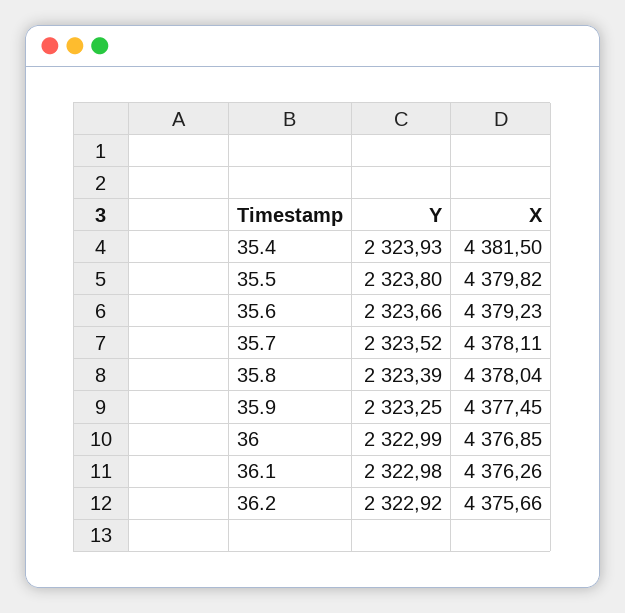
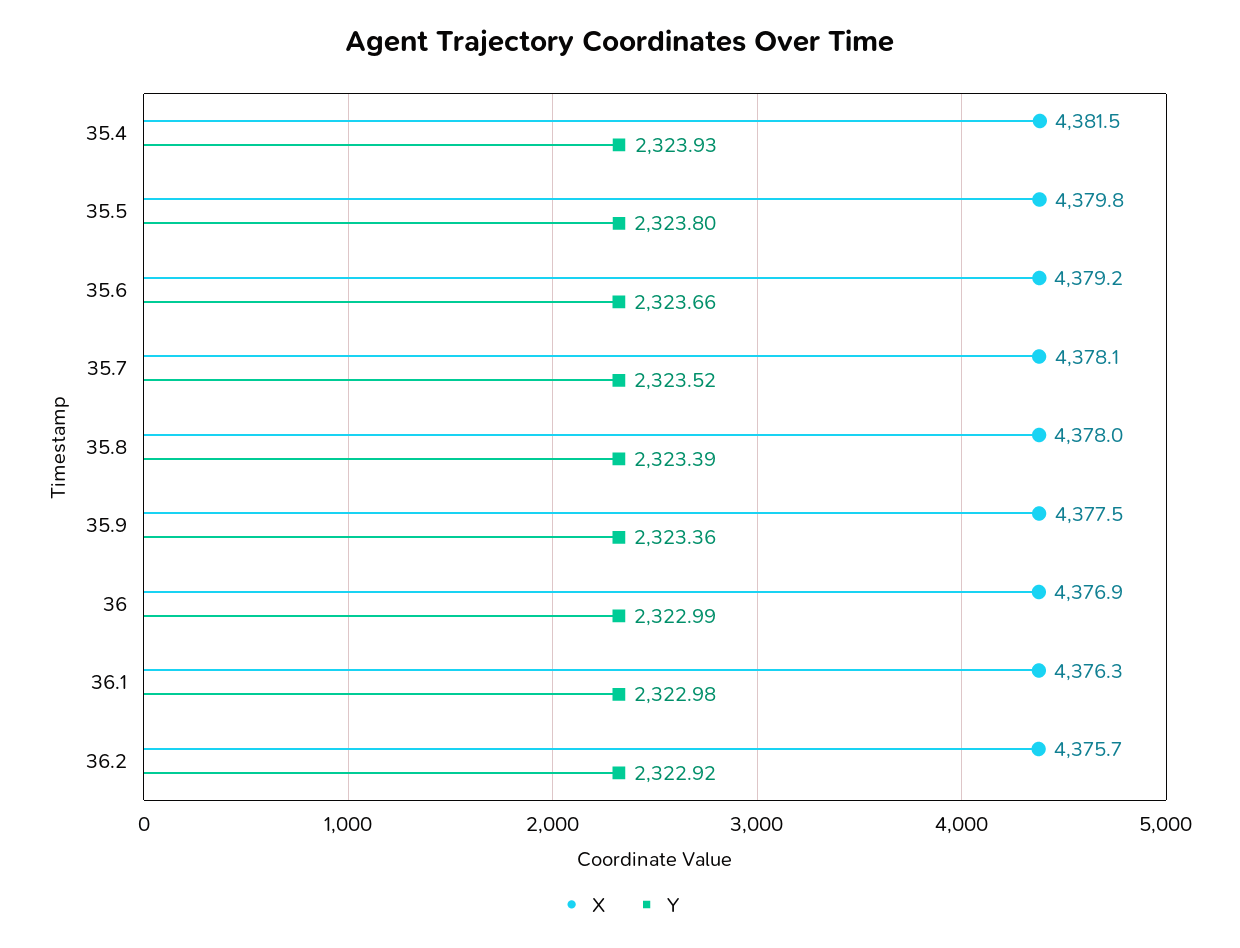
Y, 35.9: 2323.25 -> 2323.36

